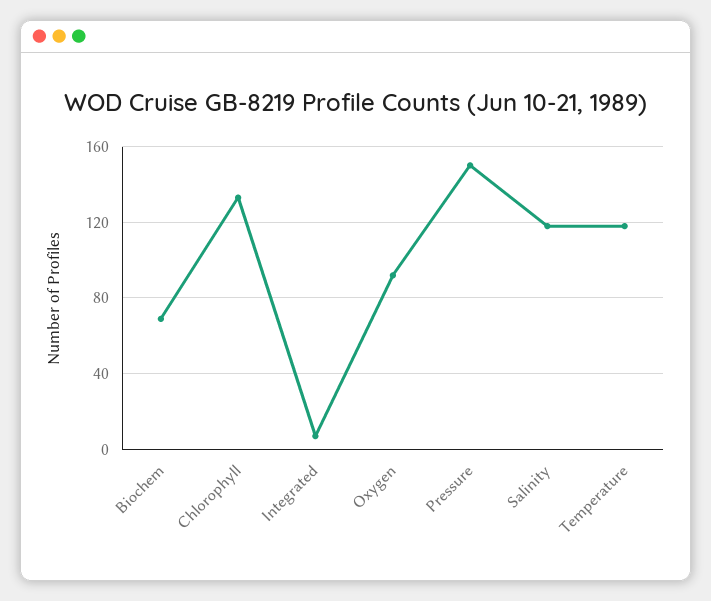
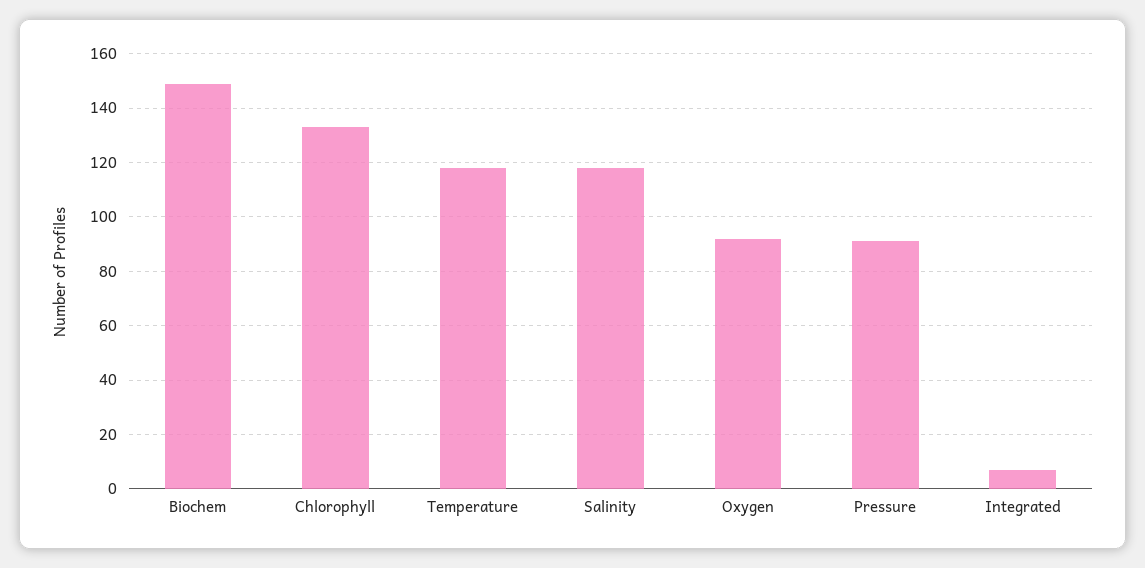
Biochem: 70 -> 150
Pressure: 150 -> 90

